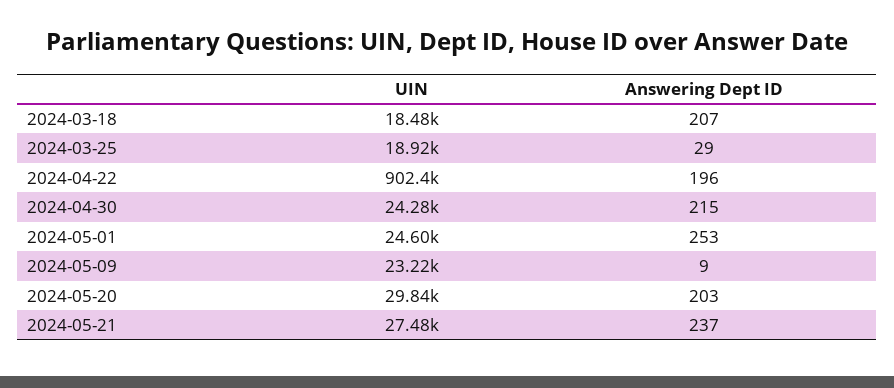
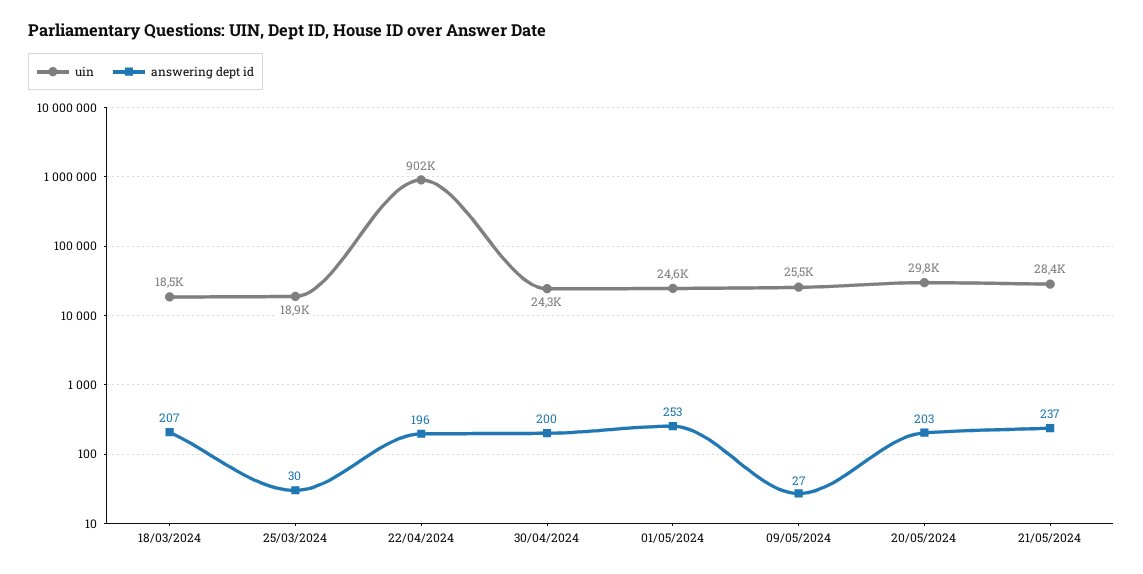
Answering Dept ID, 2024-03-25: 29 -> 30
Answering Dept ID, 2024-04-30: 215 -> 200
UIN, 2024-05-09: 23220 -> 25500
Answering Dept ID, 2024-05-09: 9 -> 27
UIN, 2024-05-21: 27480 -> 28400

